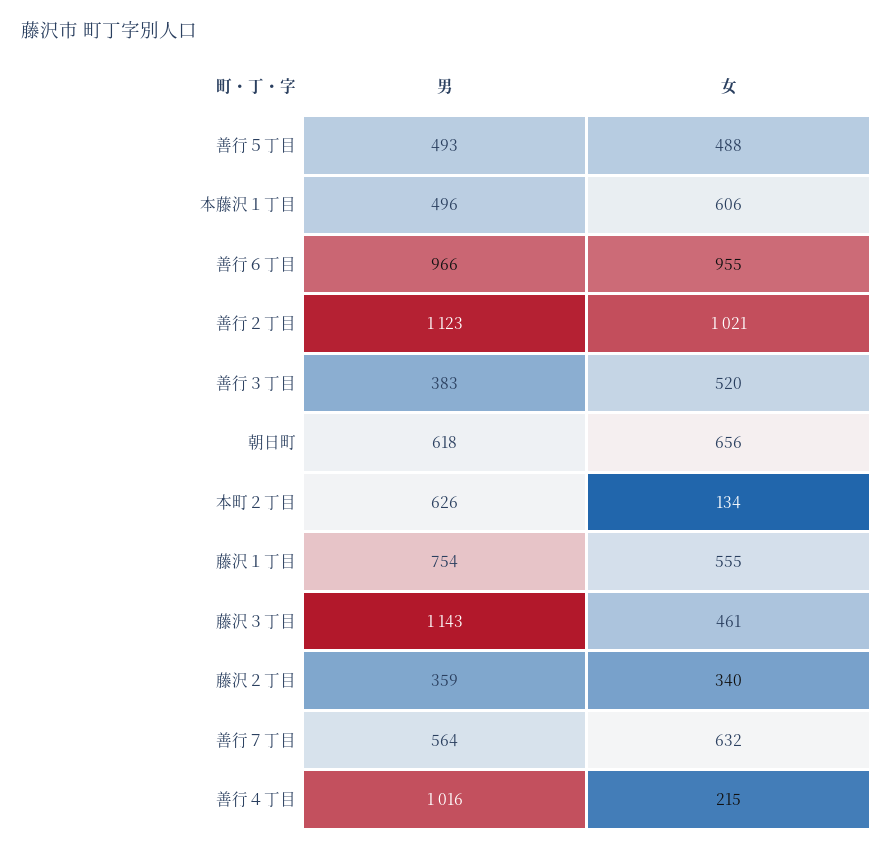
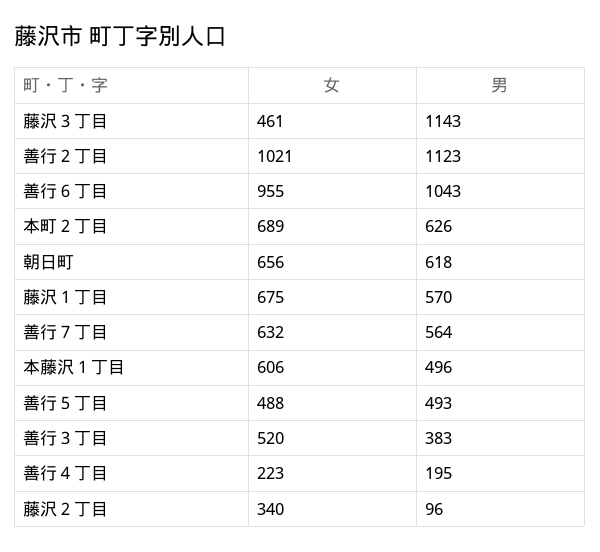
男, 善行６丁目: 966 -> 1043
女, 本町２丁目: 134 -> 689
男, 藤沢１丁目: 754 -> 570
女, 藤沢１丁目: 555 -> 675
男, 藤沢２丁目: 359 -> 96
男, 善行４丁目: 1016 -> 195
女, 善行４丁目: 215 -> 223

